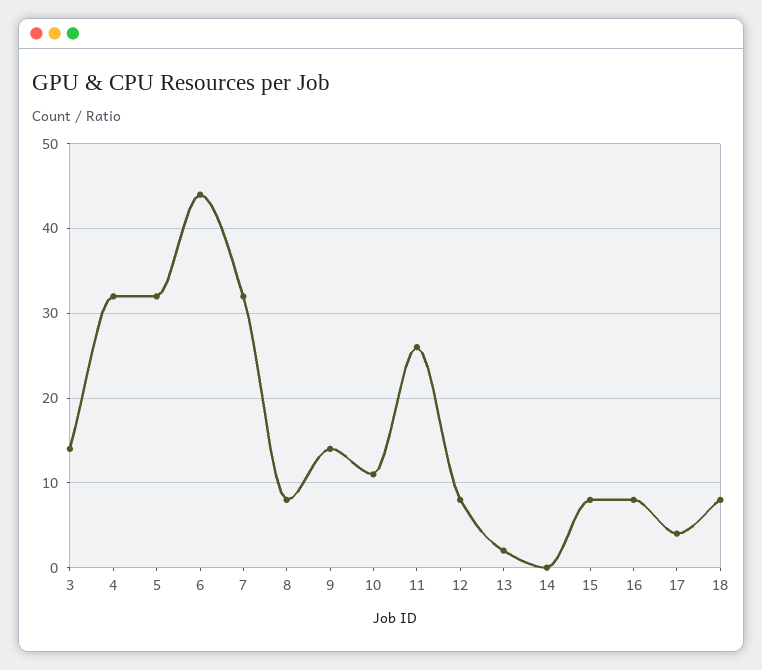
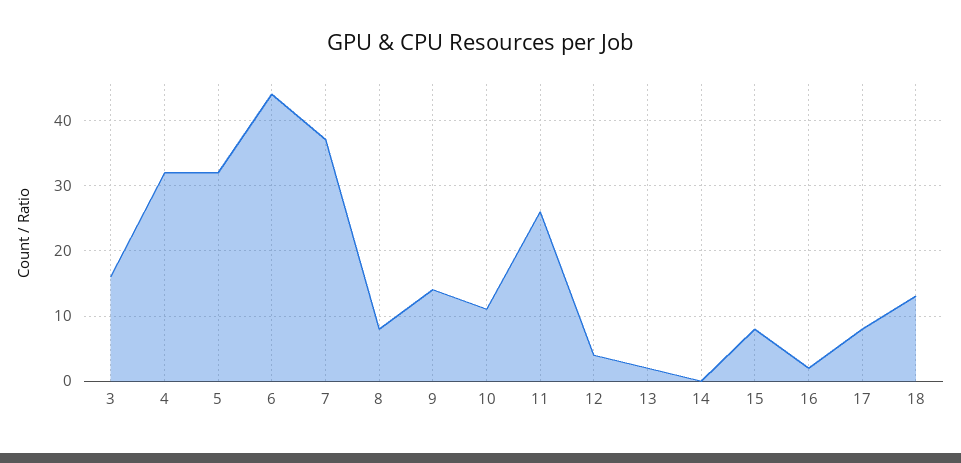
3: 14 -> 16
7: 32 -> 37
12: 8 -> 4
16: 8 -> 2
17: 4 -> 8
18: 8 -> 13

